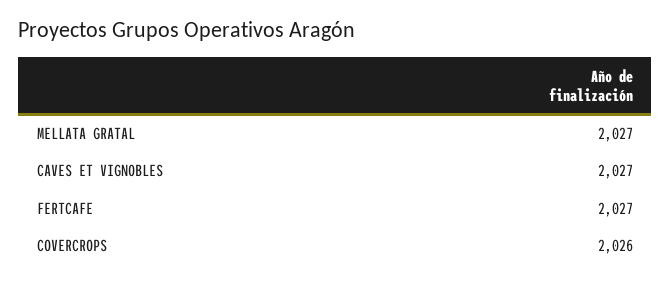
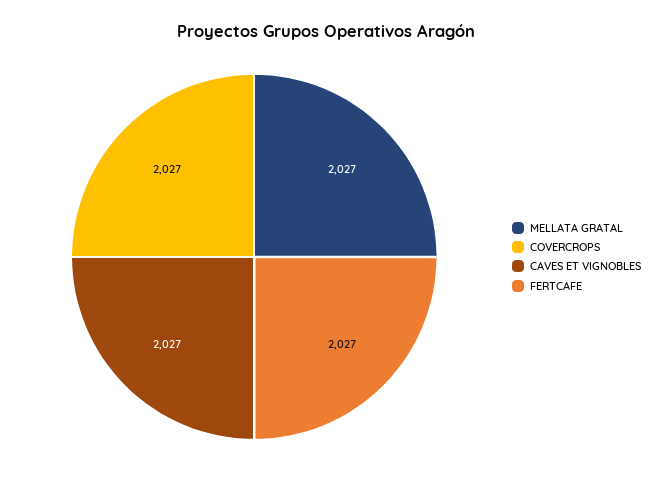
COVERCROPS: 2026 -> 2027

